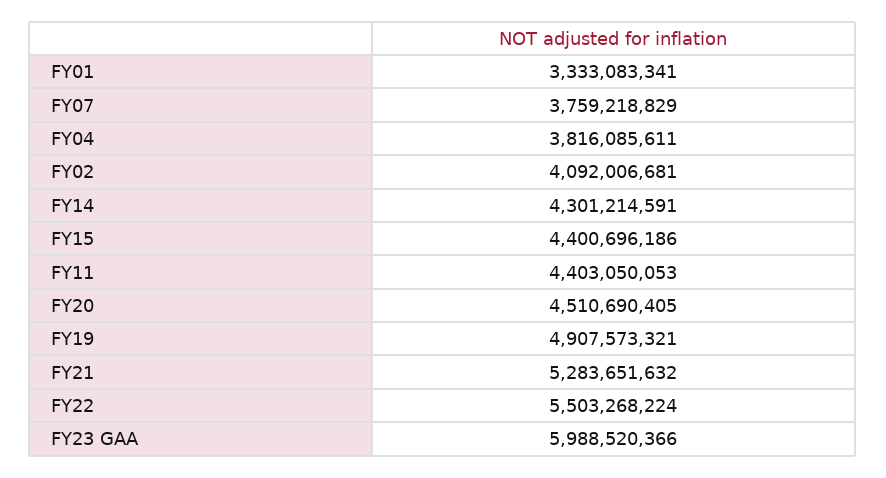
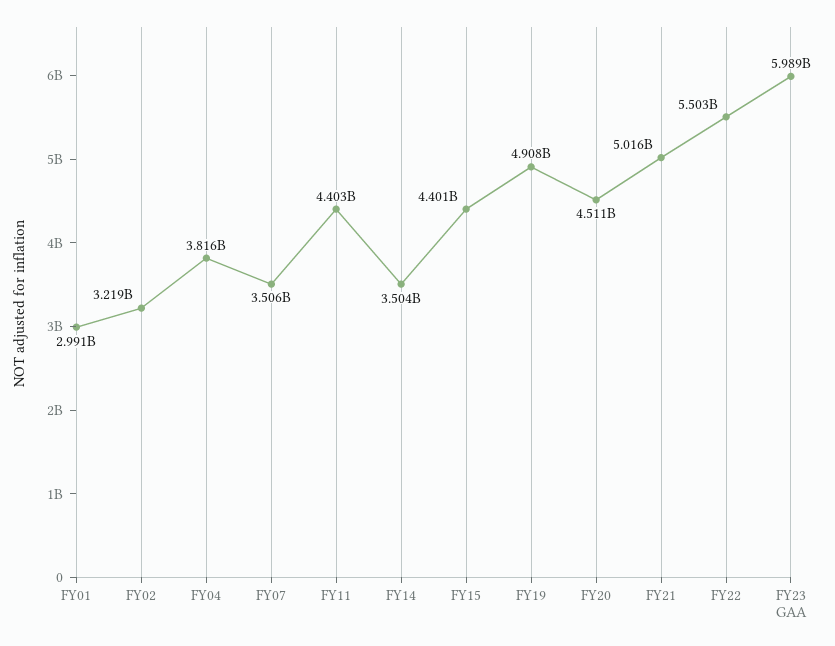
FY01: 3333083341 -> 2991000000
FY07: 3759218829 -> 3506000000
FY02: 4092006681 -> 3219000000
FY14: 4301214591 -> 3504000000
FY21: 5283651632 -> 5016000000

